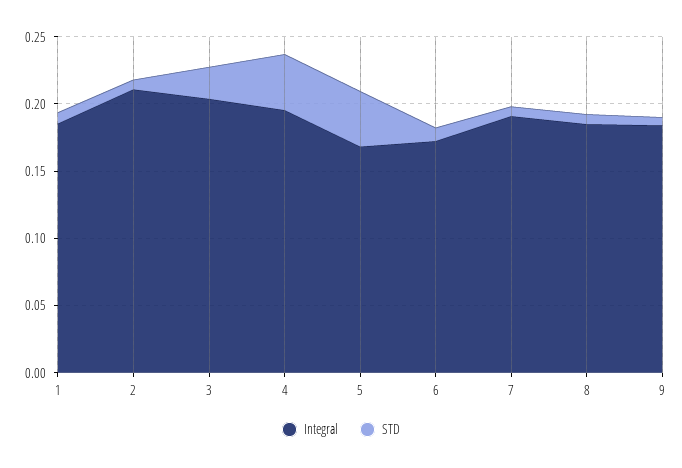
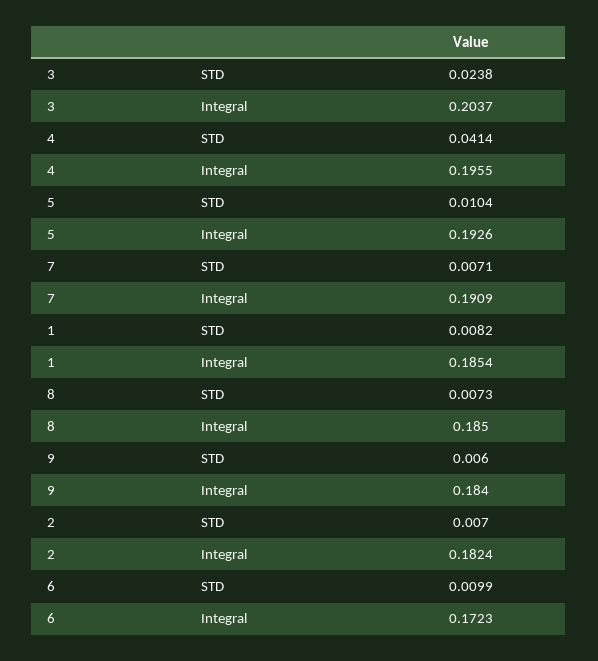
Integral, 2: 0.21 -> 0.1824
Integral, 5: 0.17 -> 0.1926
STD, 5: 0.04 -> 0.0104

